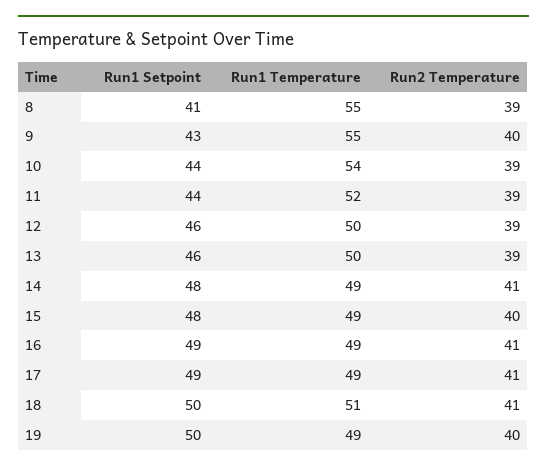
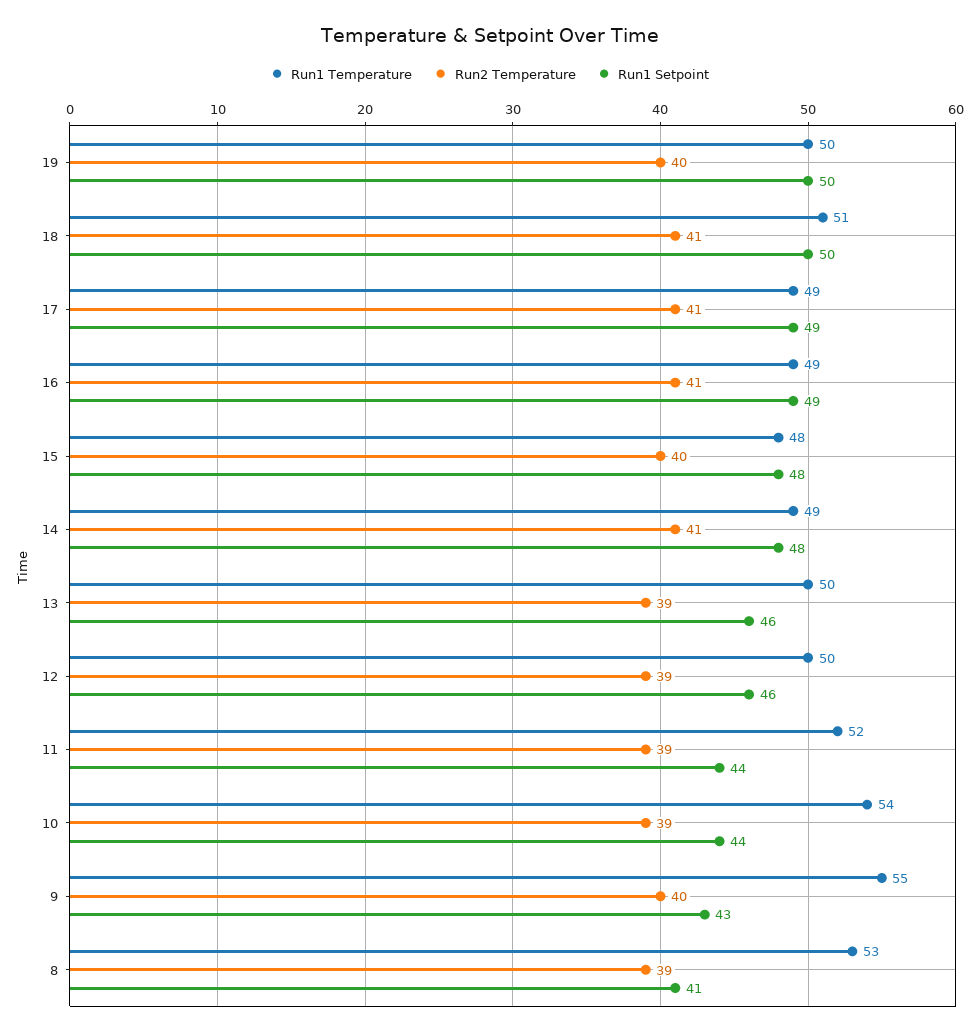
Run1 Temperature, 8: 55 -> 53
Run1 Temperature, 15: 49 -> 48
Run1 Temperature, 19: 49 -> 50

